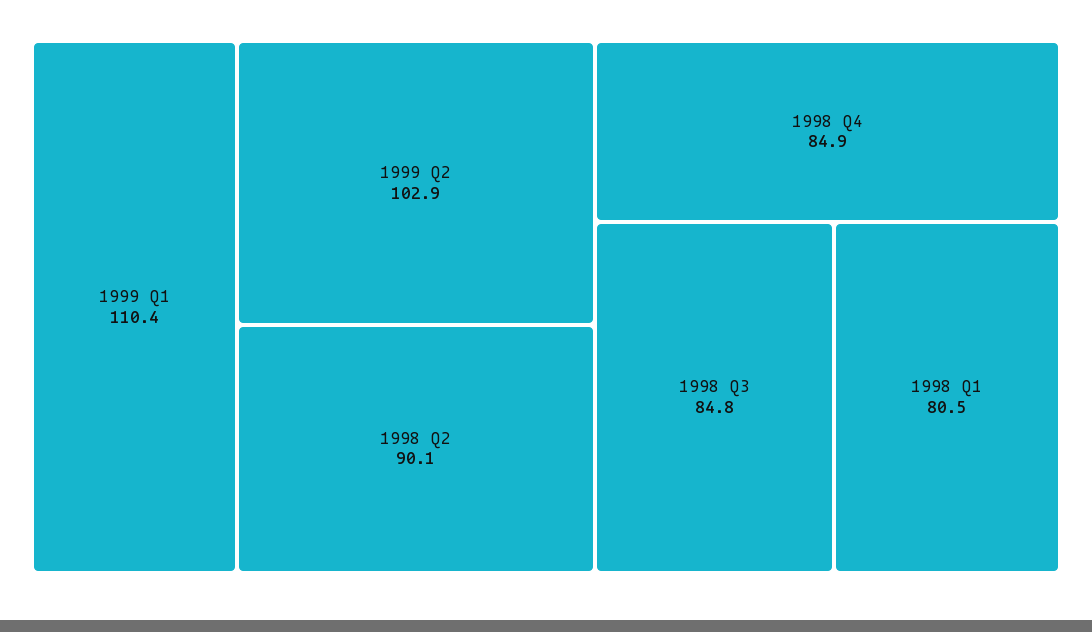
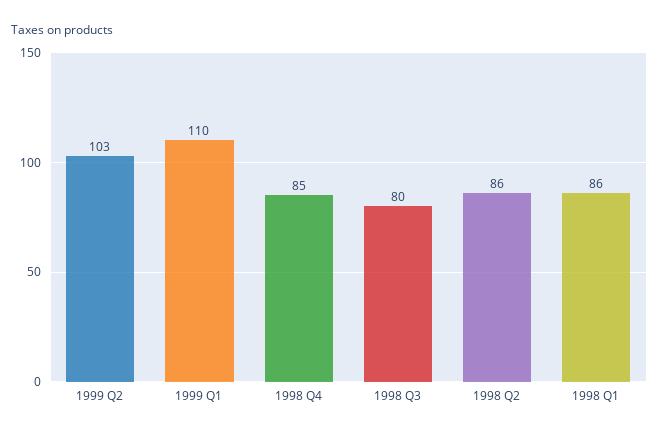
1998 Q2: 90.1 -> 86
1998 Q3: 84.8 -> 80
1998 Q1: 80.5 -> 86

